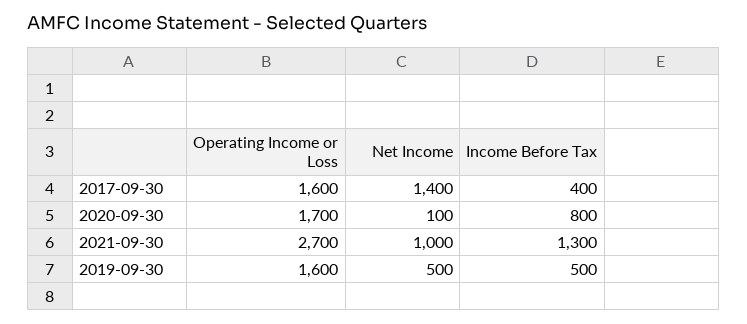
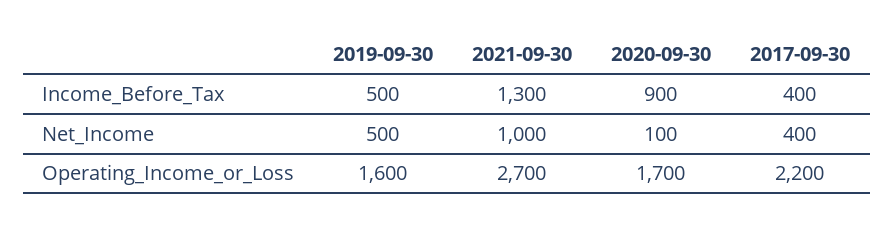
Operating Income or Loss, 2017-09-30: 1600 -> 2200
Net Income, 2017-09-30: 1400 -> 400
Income Before Tax, 2020-09-30: 800 -> 900

